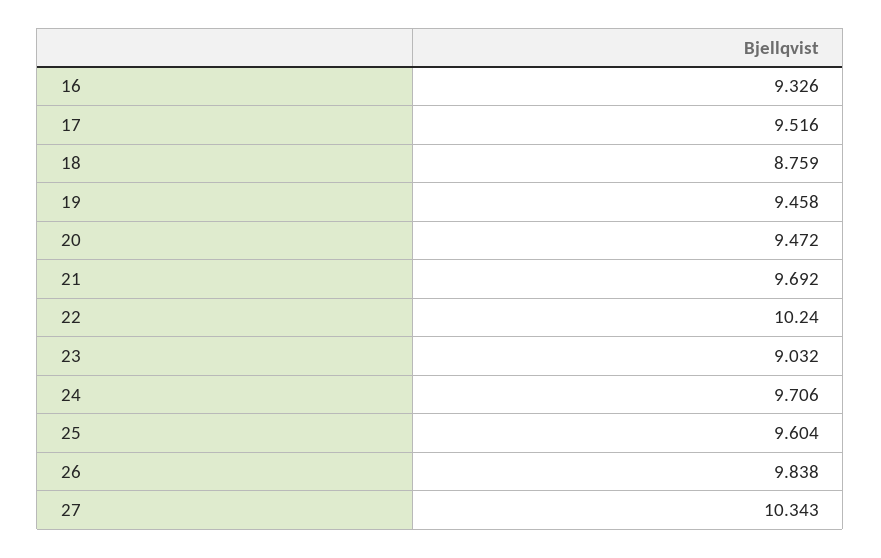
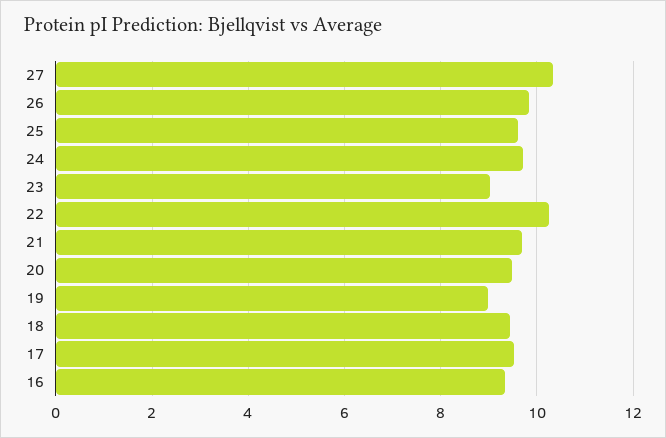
18: 8.759 -> 9.4
19: 9.458 -> 9

